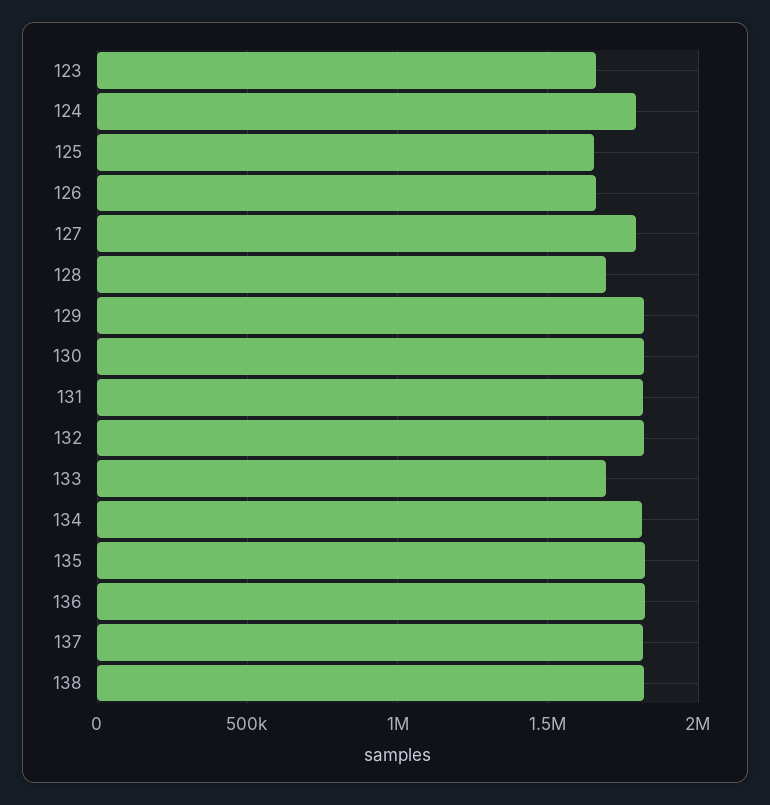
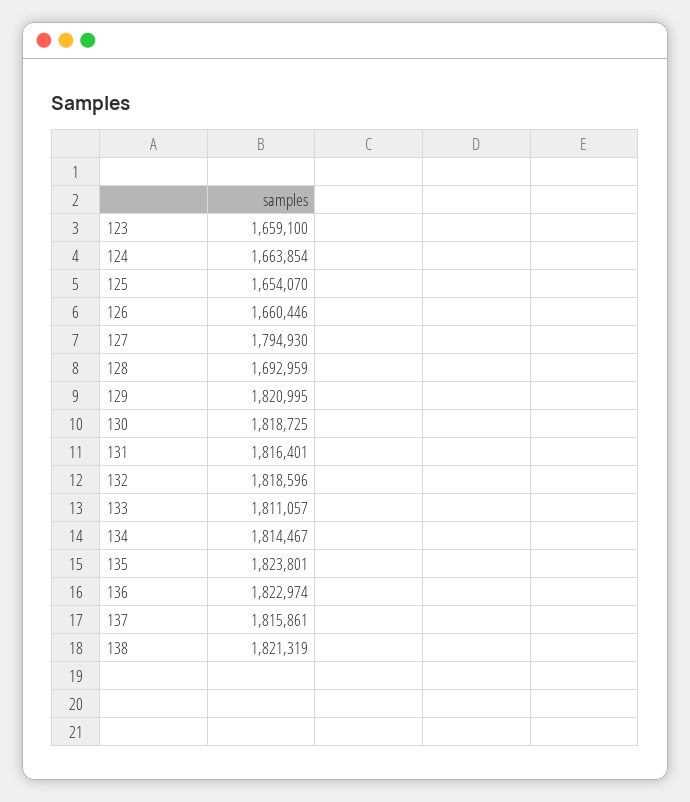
124: 1800000 -> 1663854
133: 1700000 -> 1811057

